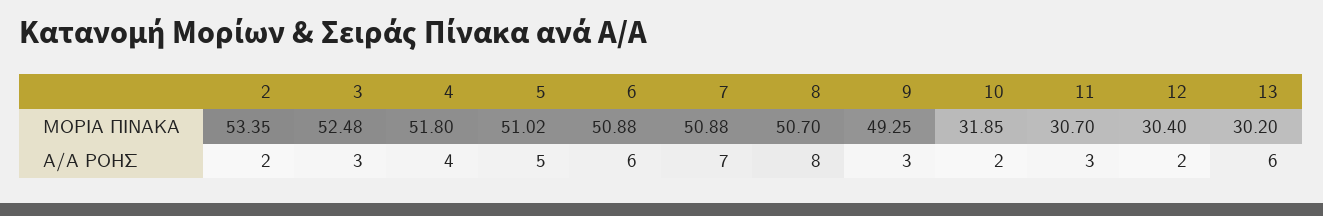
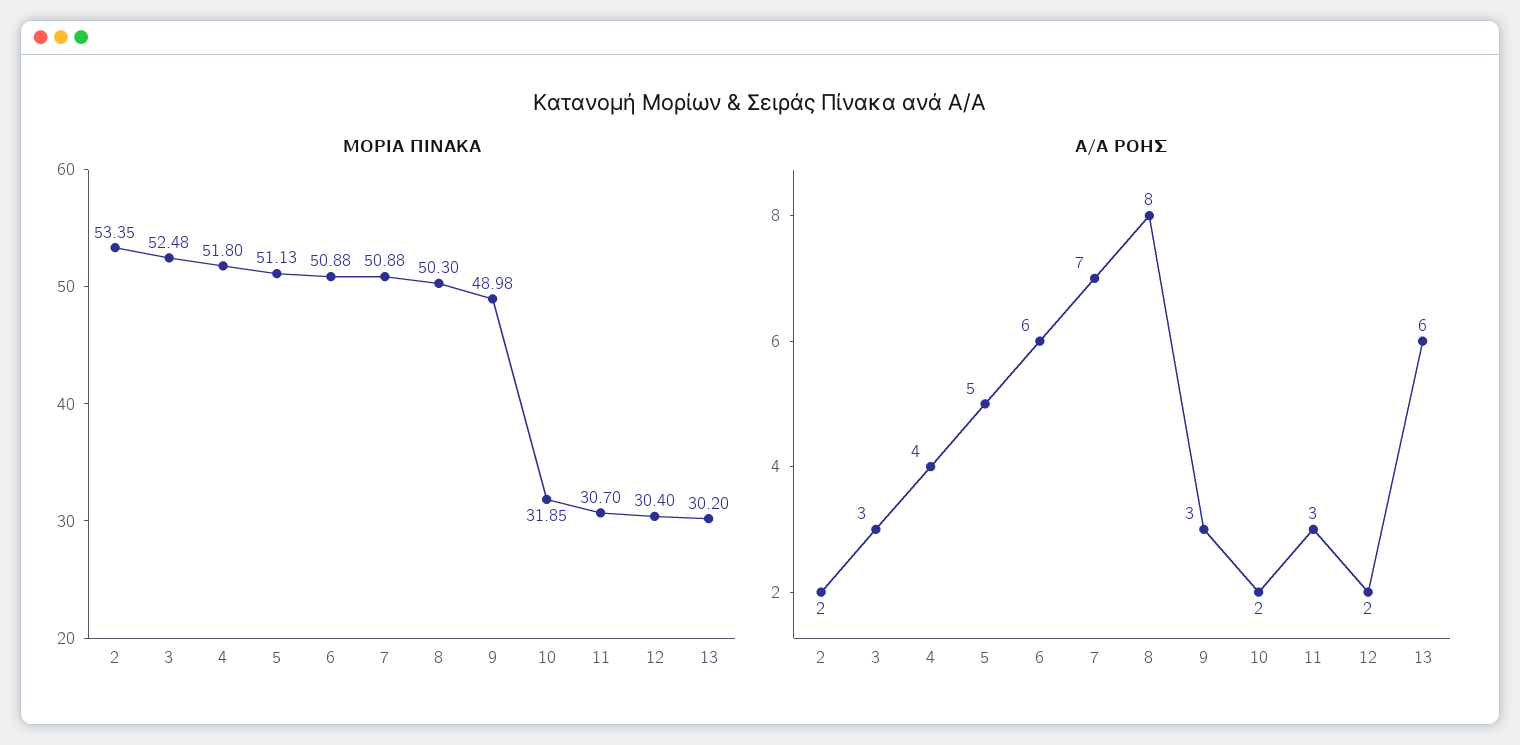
ΜΟΡΙΑ ΠΙΝΑΚΑ, 5: 51.02 -> 51.13
ΜΟΡΙΑ ΠΙΝΑΚΑ, 8: 50.7 -> 50.3
ΜΟΡΙΑ ΠΙΝΑΚΑ, 9: 49.25 -> 48.98

